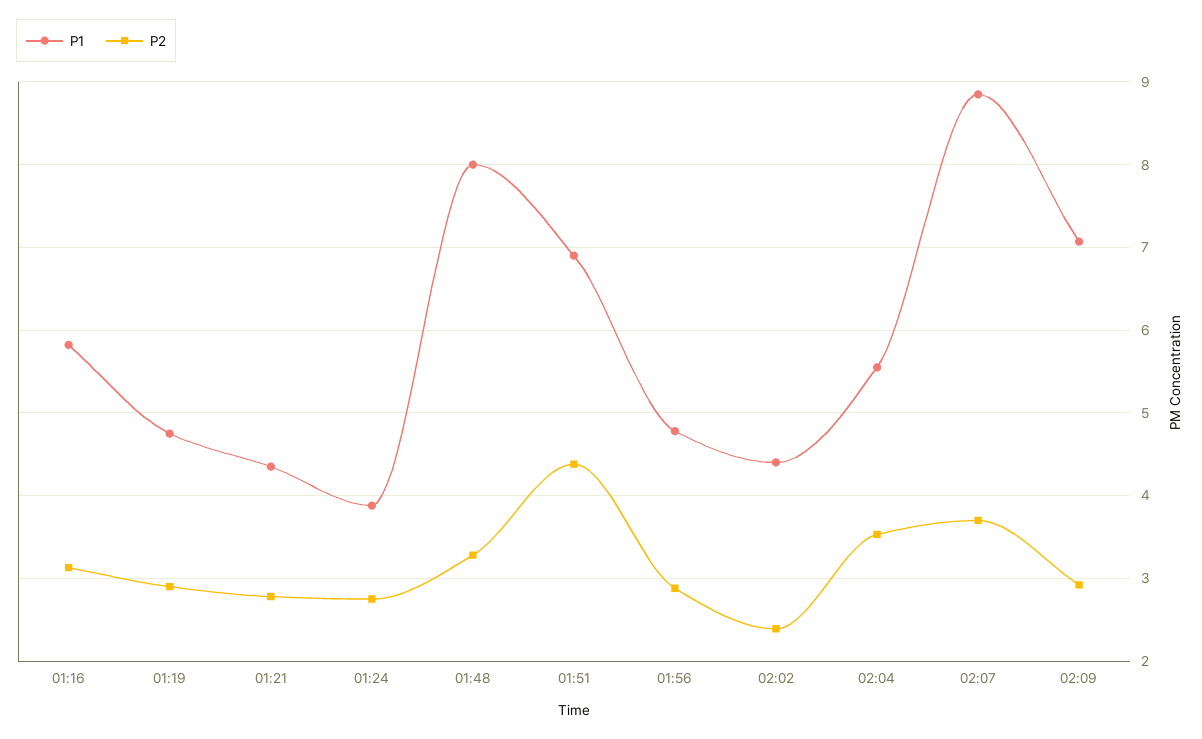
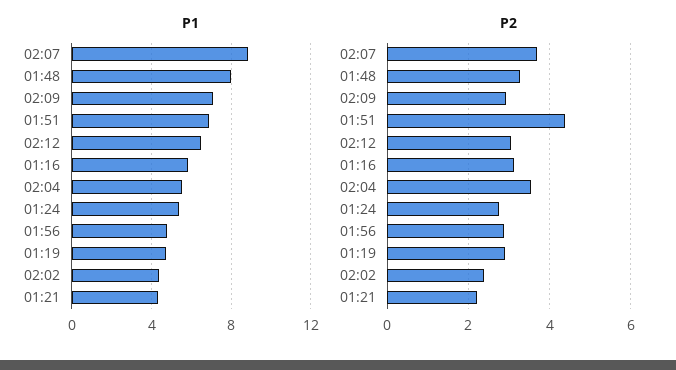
P2, 01:21: 2.8 -> 2.2
P1, 01:24: 3.9 -> 5.5
P1, 02:12: none -> 6.5
P2, 02:12: none -> 3

